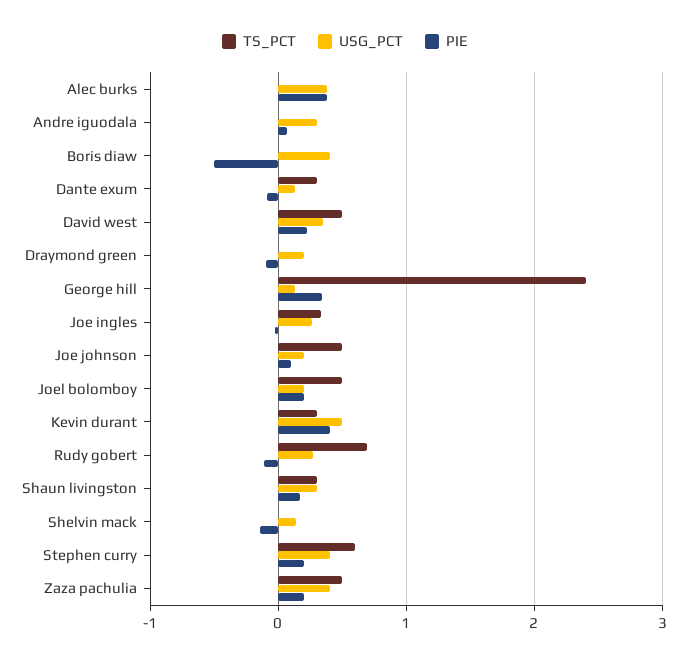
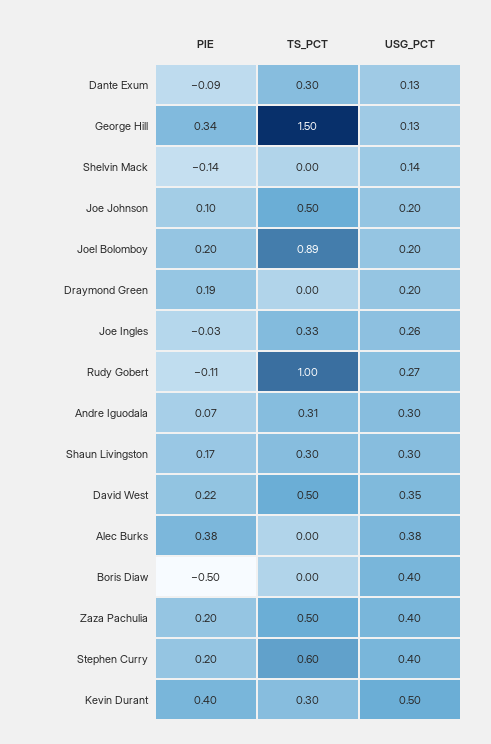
TS_PCT, Andre iguodala: 0 -> 0.31
PIE, Draymond green: -0.1 -> 0.19
TS_PCT, George hill: 2.4 -> 1.5
TS_PCT, Joel bolomboy: 0.5 -> 0.89
TS_PCT, Rudy gobert: 0.7 -> 1

